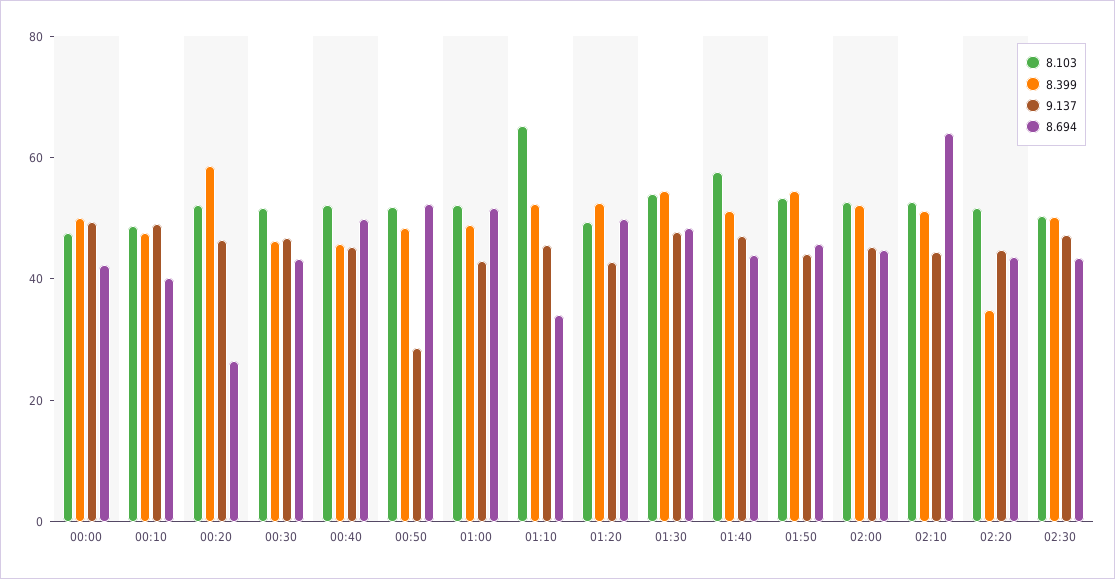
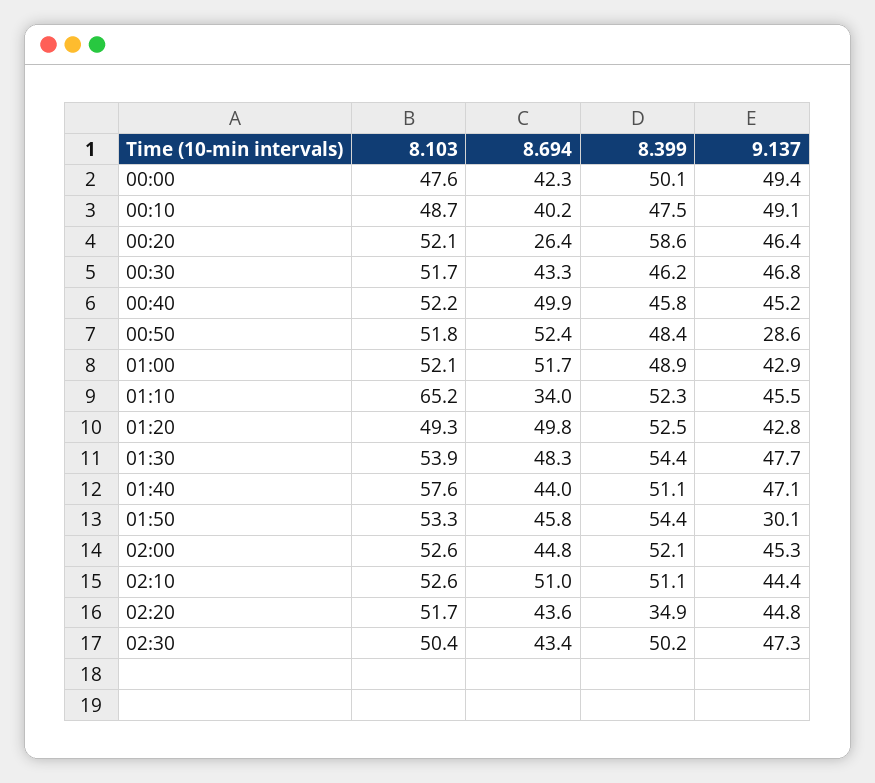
9.137, 01:50: 45 -> 30.1
8.694, 02:10: 65 -> 51

